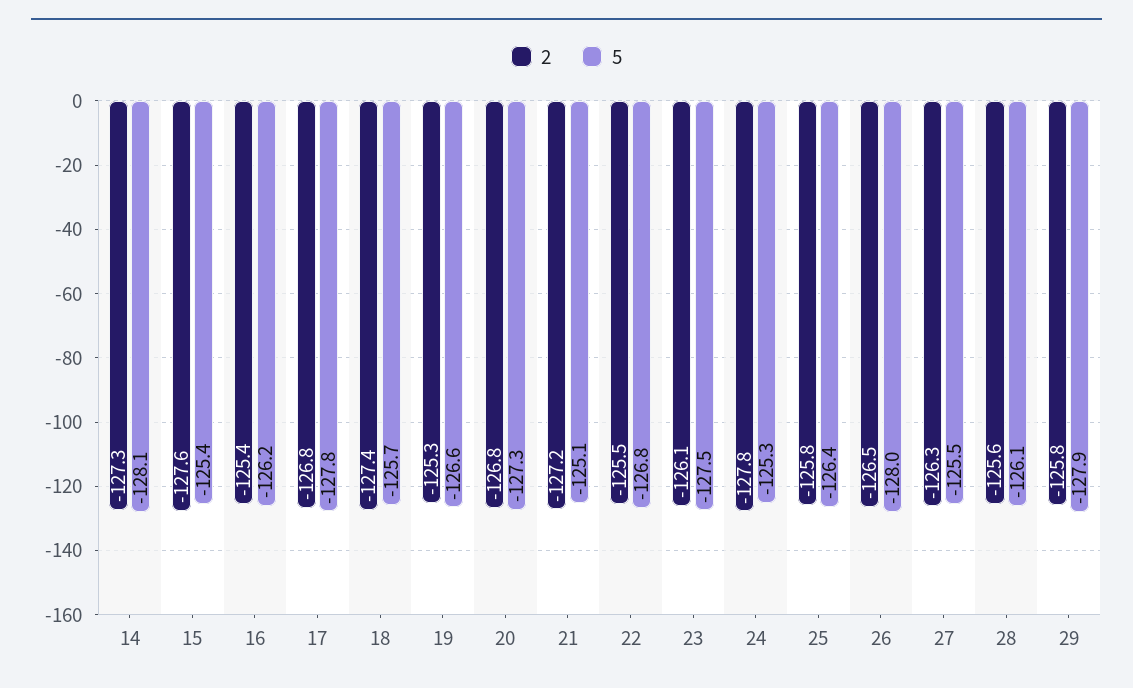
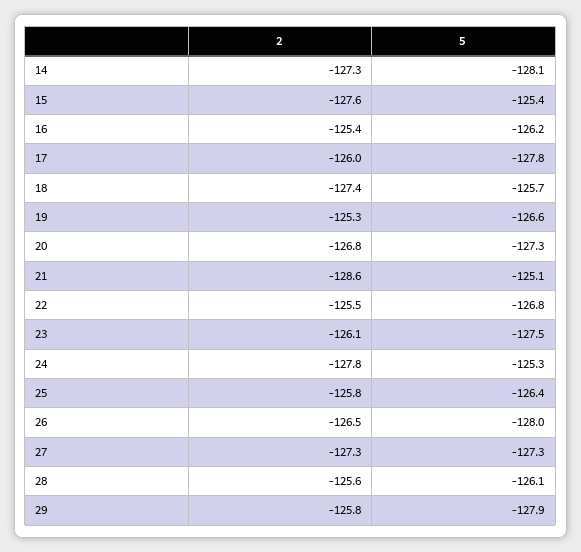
2, 17: -126.8 -> -126
2, 21: -127.2 -> -128.6
2, 27: -126.3 -> -127.3
5, 27: -125.5 -> -127.3

